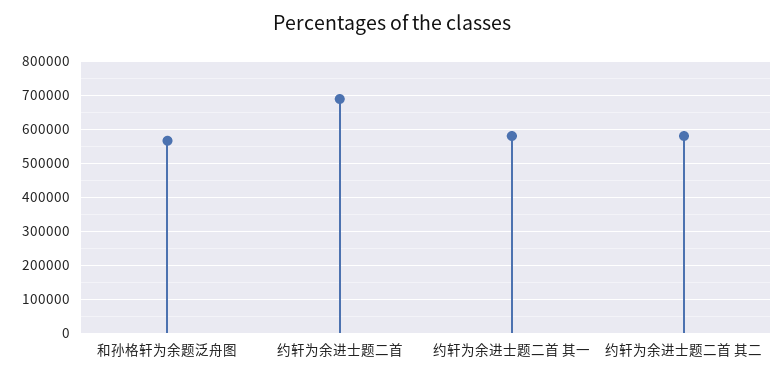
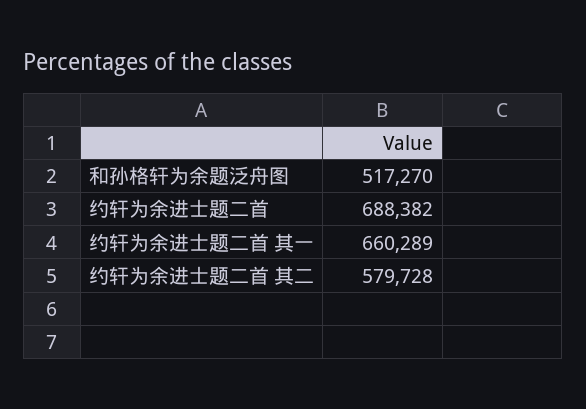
和孙格轩为余题泛舟图: 560000 -> 517270
约轩为余进士题二首 其一: 580000 -> 660289

